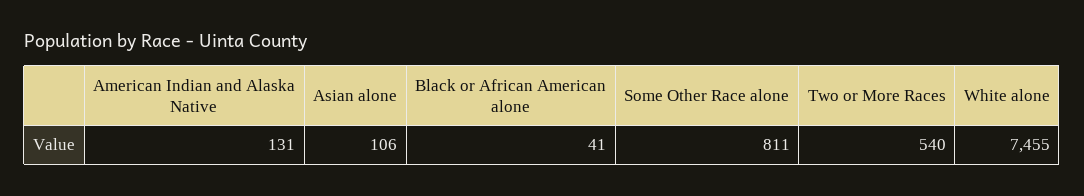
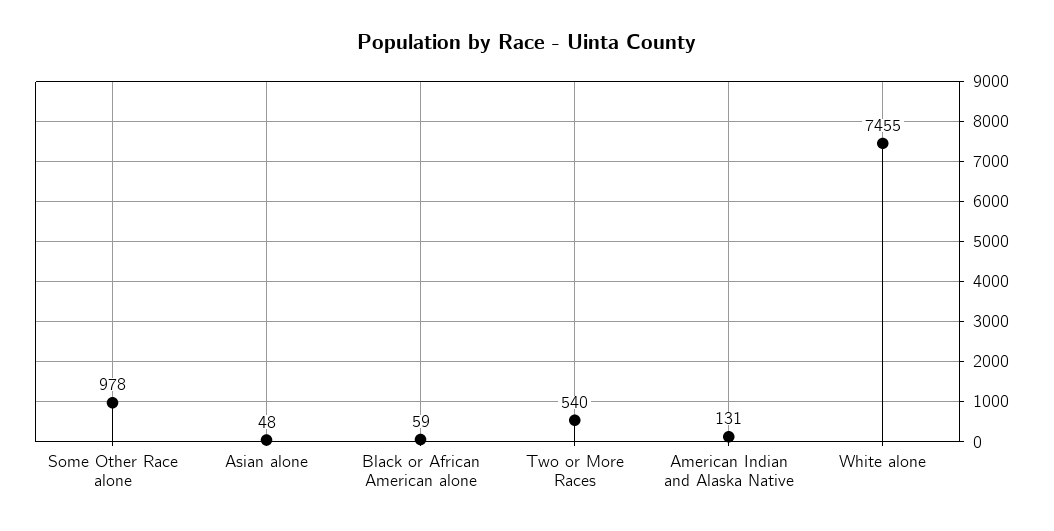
Asian alone: 106 -> 48
Black or African American alone: 41 -> 59
Some Other Race alone: 811 -> 978

